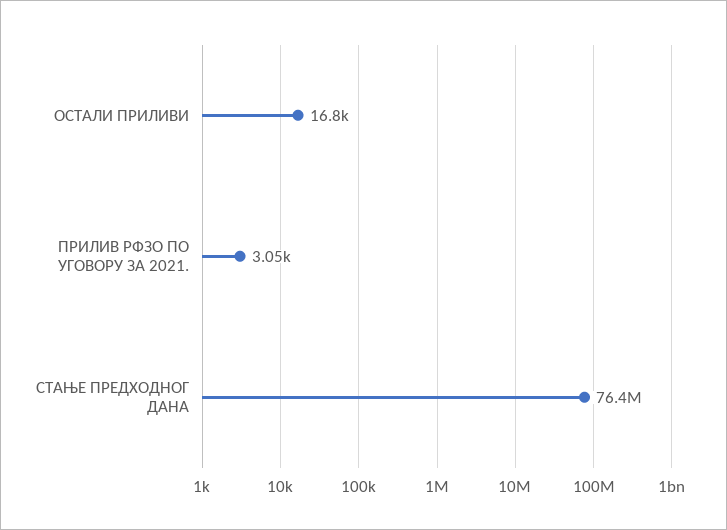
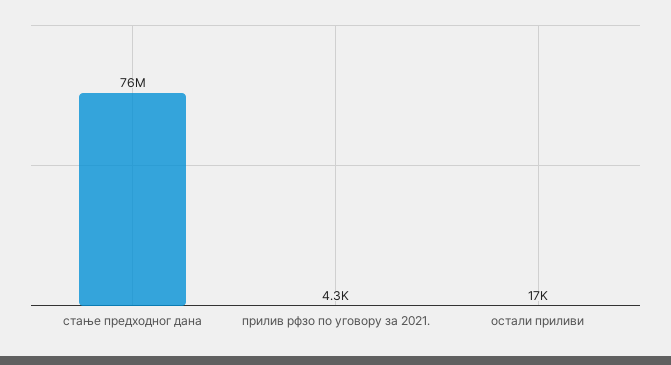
ПРИЛИВ РФЗО ПО УГОВОРУ ЗА 2021.: 3050 -> 4300

